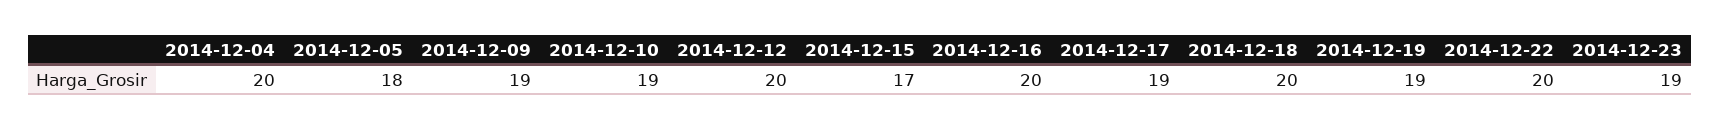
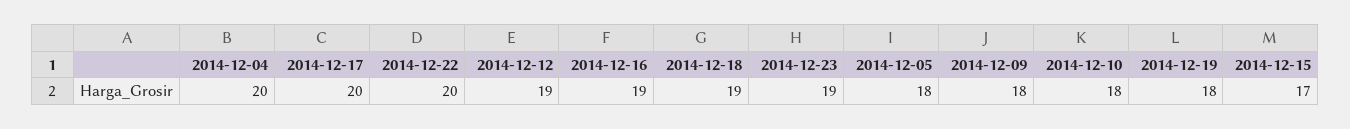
2014-12-09: 19 -> 18
2014-12-10: 19 -> 18
2014-12-12: 20 -> 19
2014-12-16: 20 -> 19
2014-12-17: 19 -> 20
2014-12-18: 20 -> 19
2014-12-19: 19 -> 18

